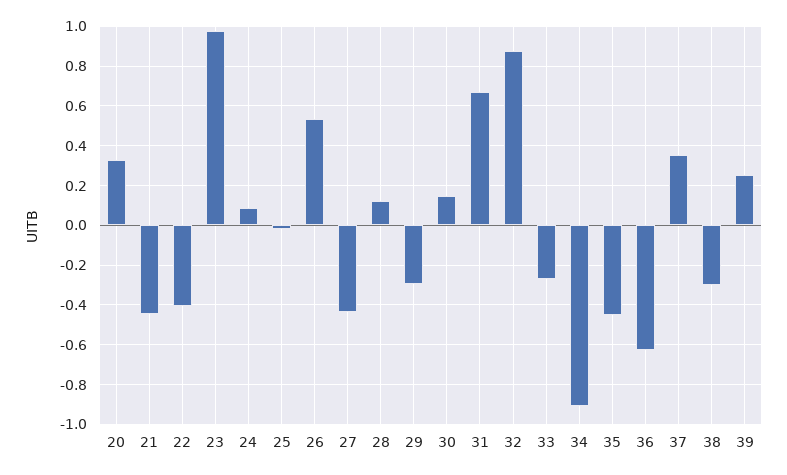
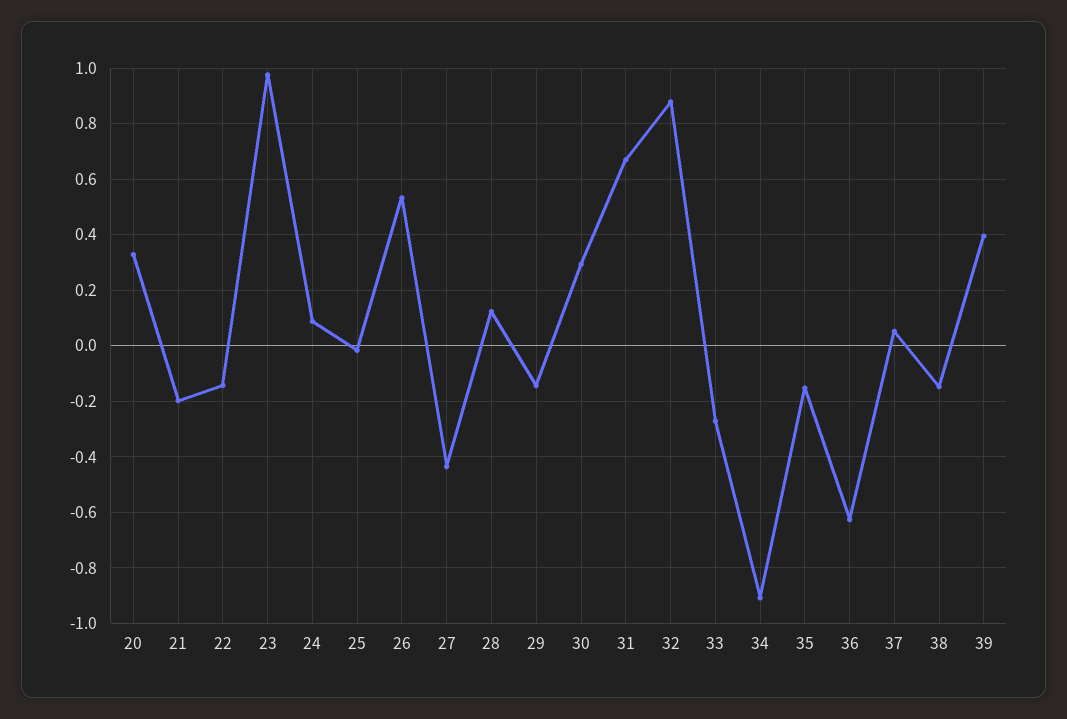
21: -0.45 -> -0.2
22: -0.4 -> -0.15
29: -0.3 -> -0.15
30: 0.15 -> 0.3
35: -0.45 -> -0.15
37: 0.35 -> 0.05
38: -0.3 -> -0.15
39: 0.25 -> 0.4

